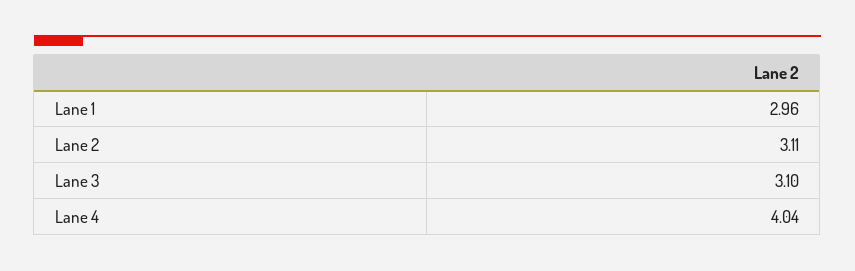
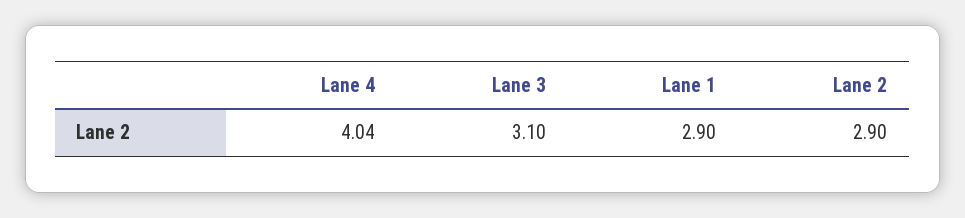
Lane 1: 2.96 -> 2.9
Lane 2: 3.11 -> 2.9

